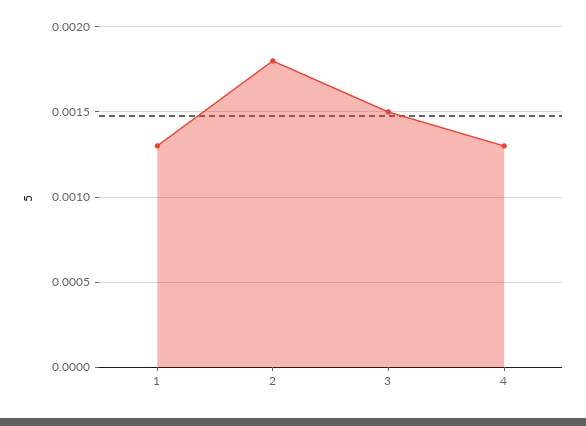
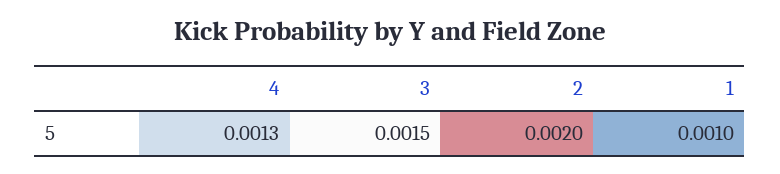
1: 0.0013 -> 0.001
2: 0.0018 -> 0.002

